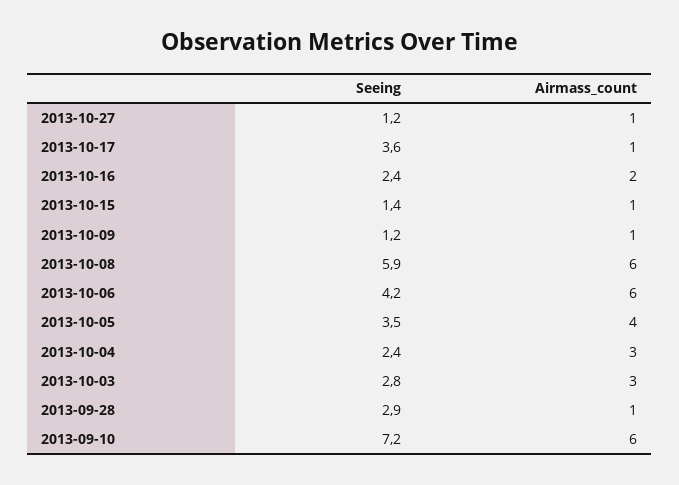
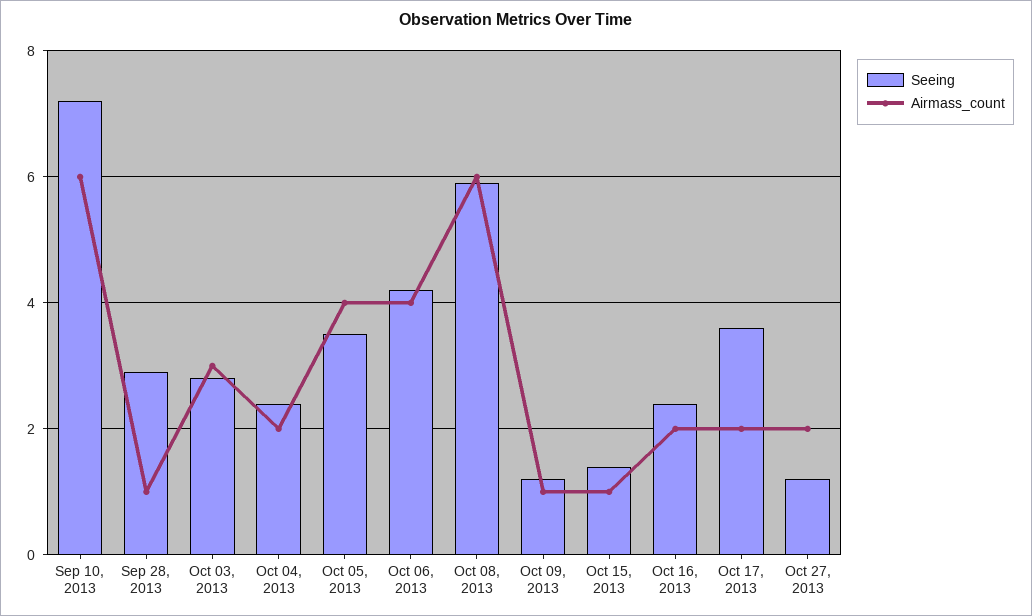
Airmass_count, 2013-10-27: 1 -> 2
Airmass_count, 2013-10-17: 1 -> 2
Airmass_count, 2013-10-06: 6 -> 4
Airmass_count, 2013-10-04: 3 -> 2

